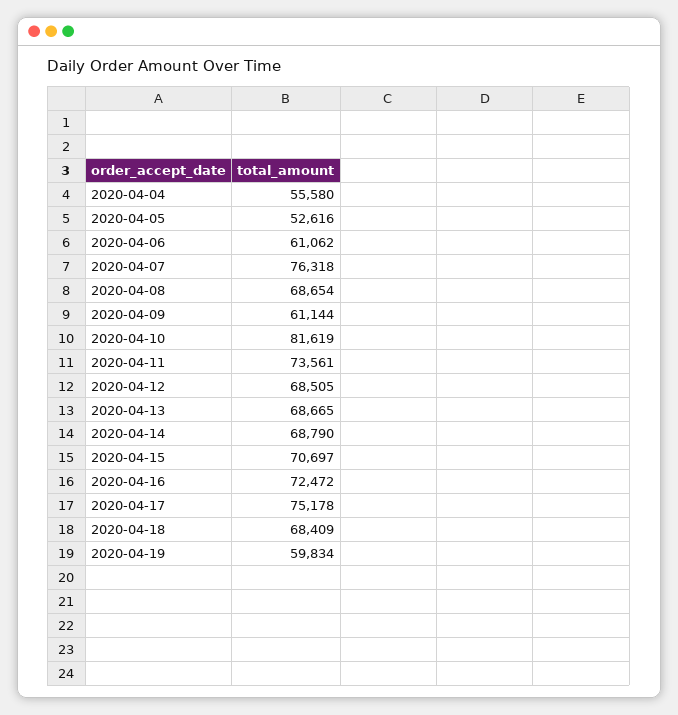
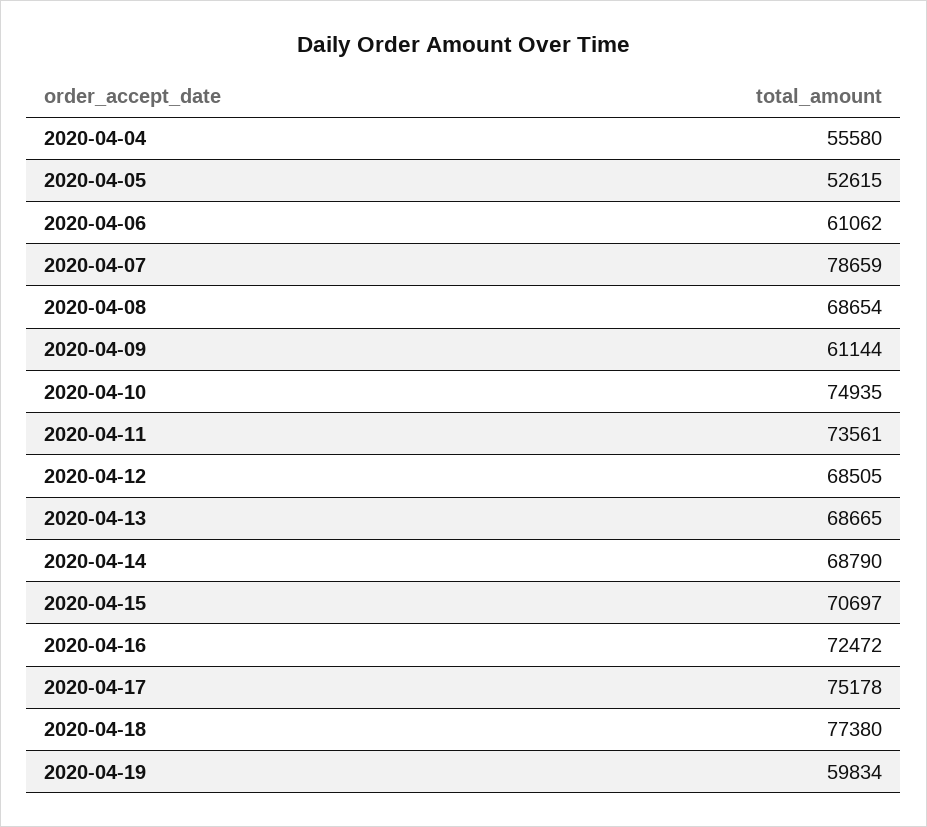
2020-04-05: 52616 -> 52615
2020-04-07: 76318 -> 78659
2020-04-10: 81619 -> 74935
2020-04-18: 68409 -> 77380

